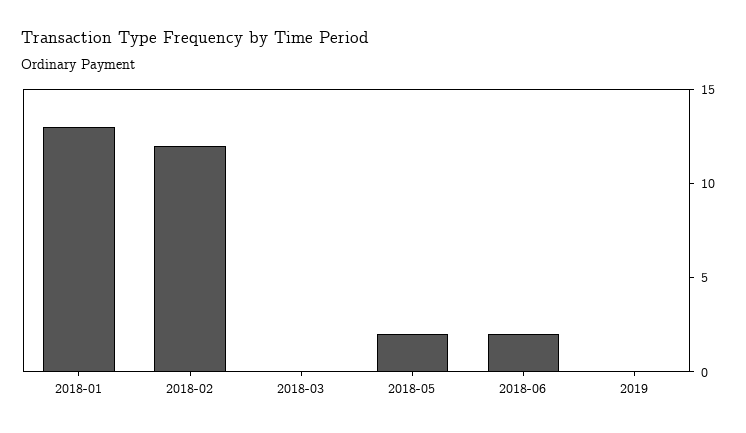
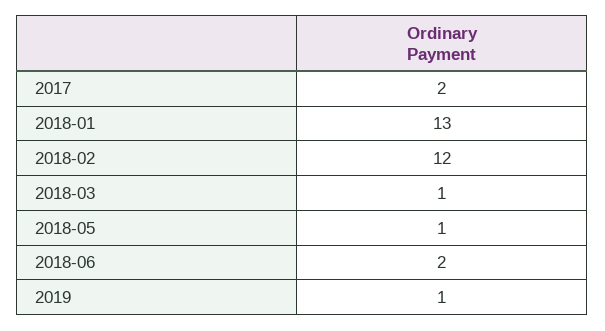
2018-03: 0 -> 1
2018-05: 2 -> 1
2019: 0 -> 1
2017: none -> 2

